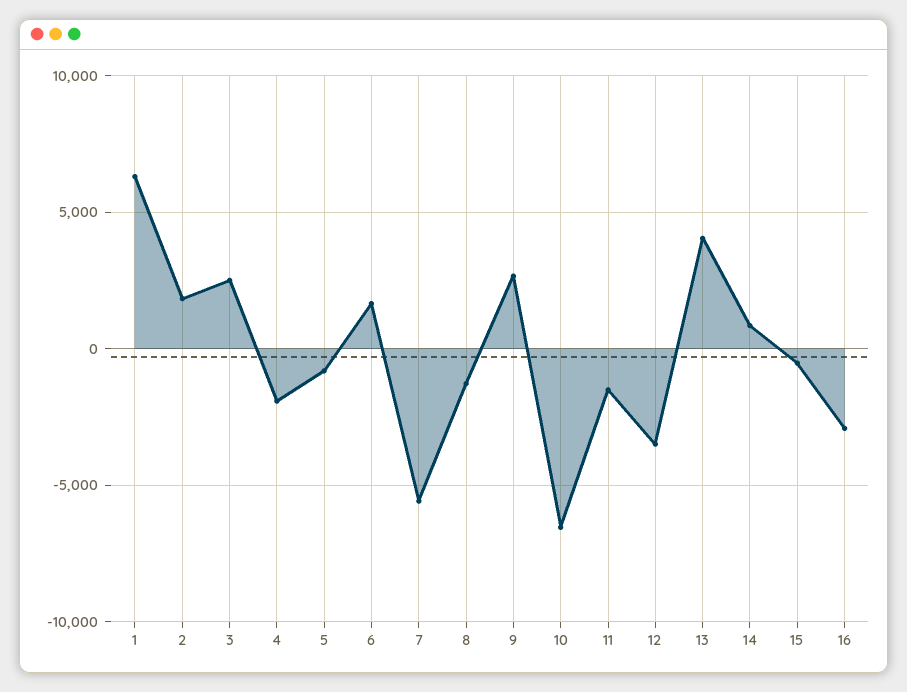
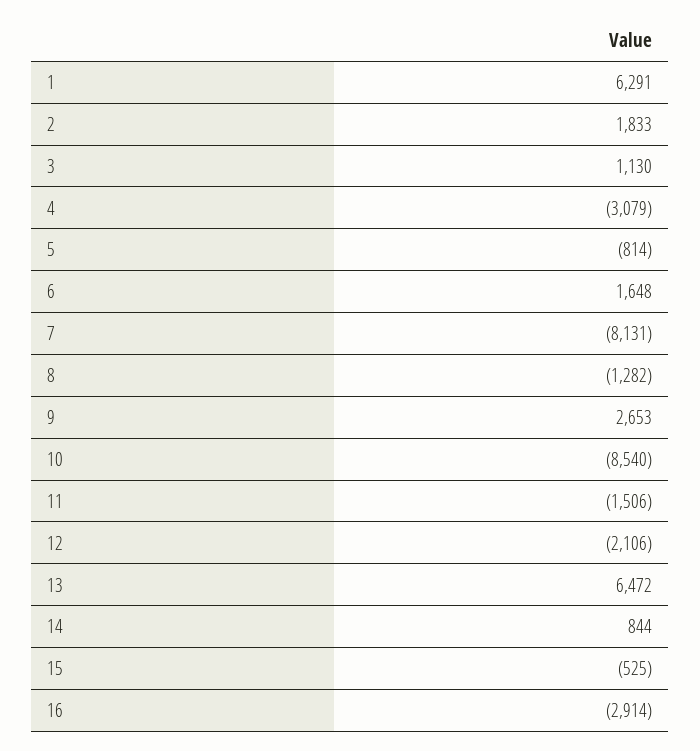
3: 2500 -> 1130
4: -2000 -> -3079
7: -5500 -> -8131
10: -6500 -> -8540
12: -3500 -> -2106
13: 4000 -> 6472

